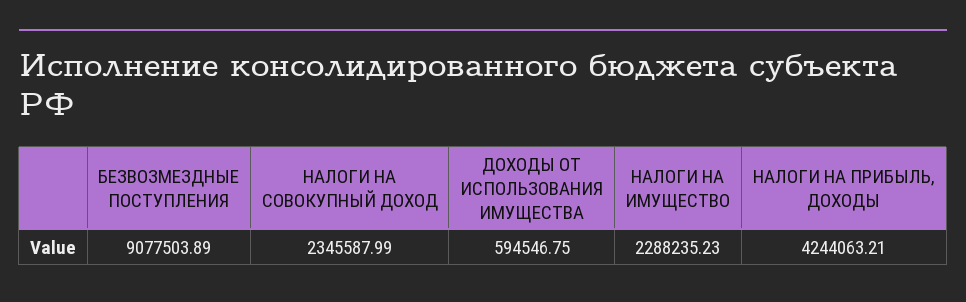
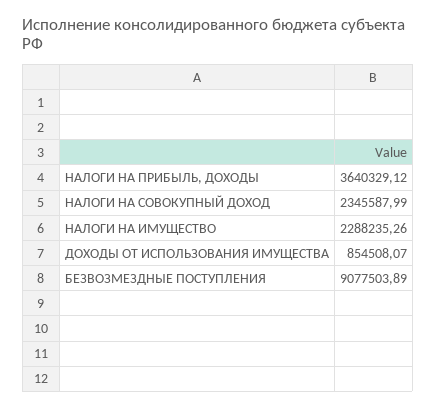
ДОХОДЫ ОТ ИСПОЛЬЗОВАНИЯ ИМУЩЕСТВА: 594546.75 -> 854508.07
НАЛОГИ НА ИМУЩЕСТВО: 2288235.23 -> 2288235.26
НАЛОГИ НА ПРИБЫЛЬ, ДОХОДЫ: 4244063.21 -> 3640329.12

